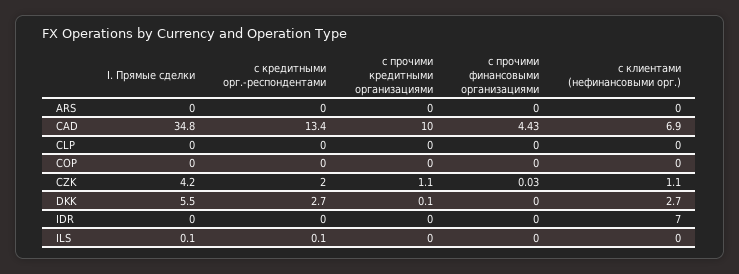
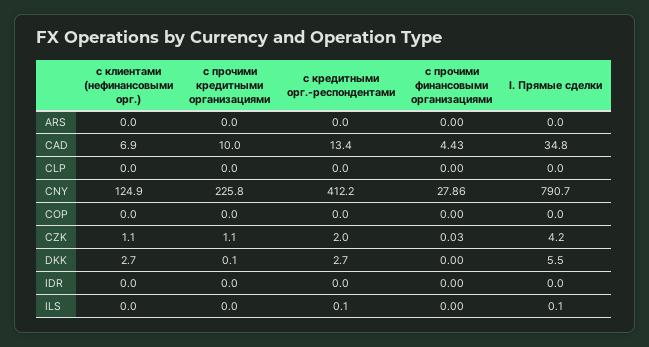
с клиентами (нефинансовыми орг.), IDR: 7 -> 0
с клиентами (нефинансовыми орг.), CNY: none -> 124.9
с прочими кредитными организациями, CNY: none -> 225.8
с кредитными орг.-респондентами, CNY: none -> 412.2
с прочими финансовыми организациями, CNY: none -> 27.86
I. Прямые сделки, CNY: none -> 790.7

